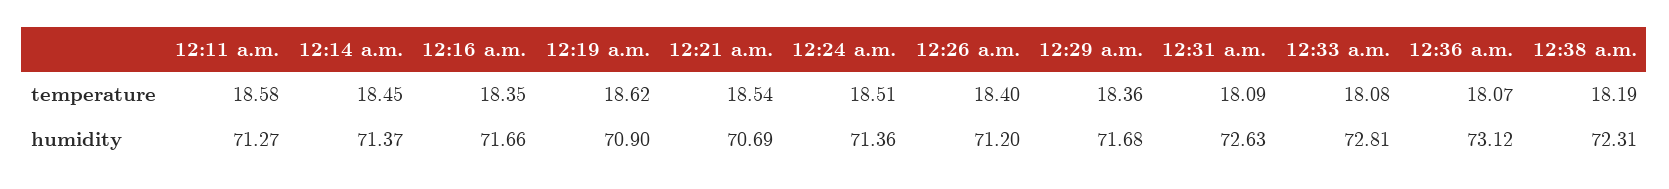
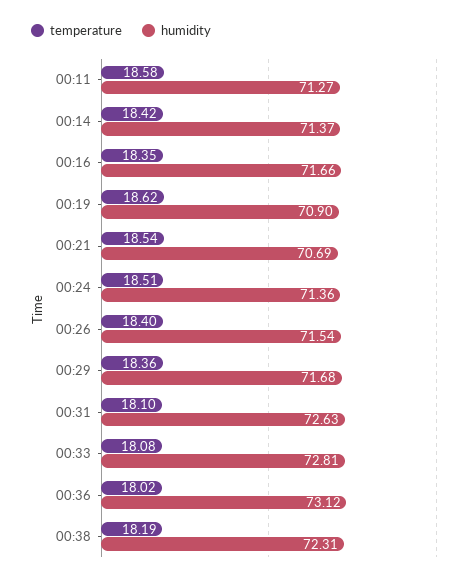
temperature, 12:14 a.m.: 18.45 -> 18.42
temperature, 12:31 a.m.: 18.09 -> 18.1
temperature, 12:36 a.m.: 18.07 -> 18.02
humidity, 12:26 a.m.: 71.2 -> 71.54

